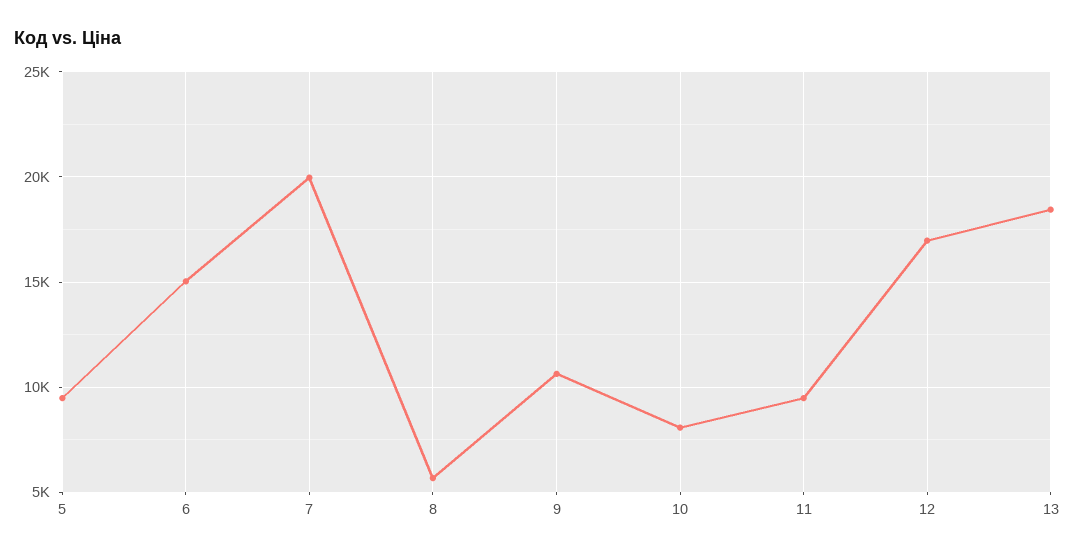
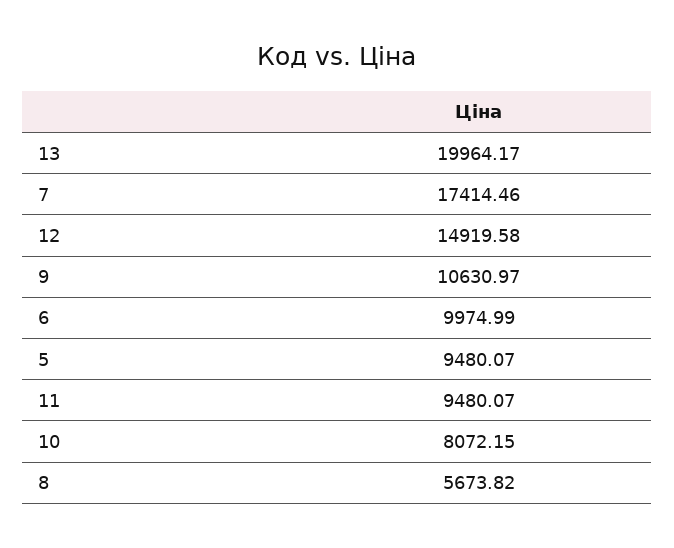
6: 15000 -> 9974.99
7: 20000 -> 17414.46
12: 17000 -> 14919.58
13: 18500 -> 19964.17

